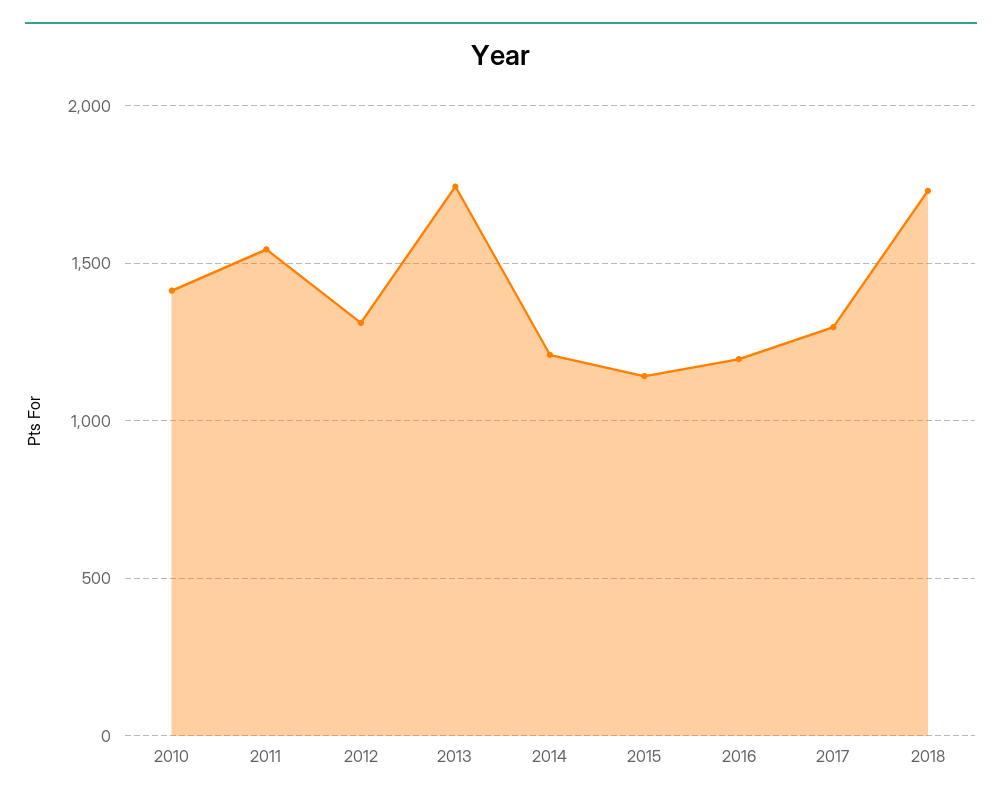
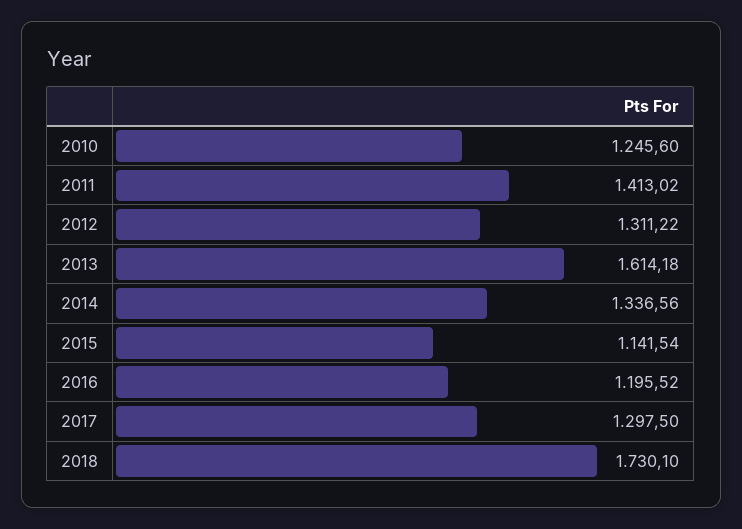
2010: 1400 -> 1245.6
2011: 1550 -> 1413.02
2013: 1750 -> 1614.18
2014: 1200 -> 1336.56

